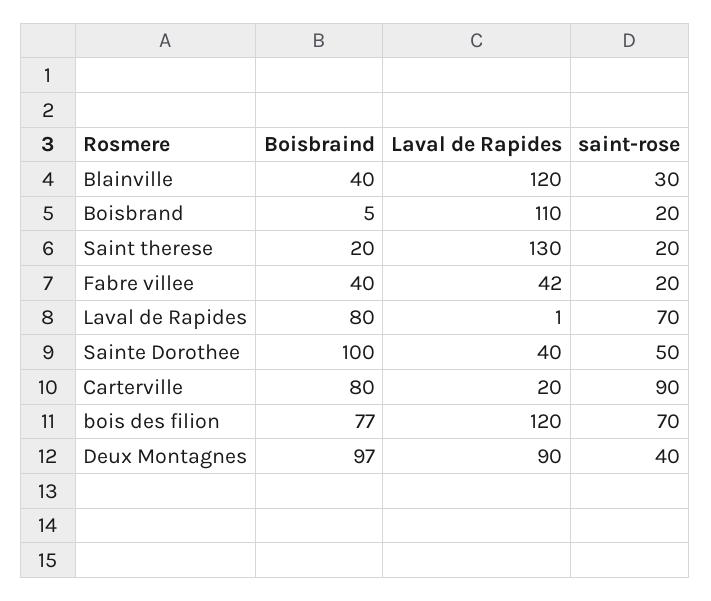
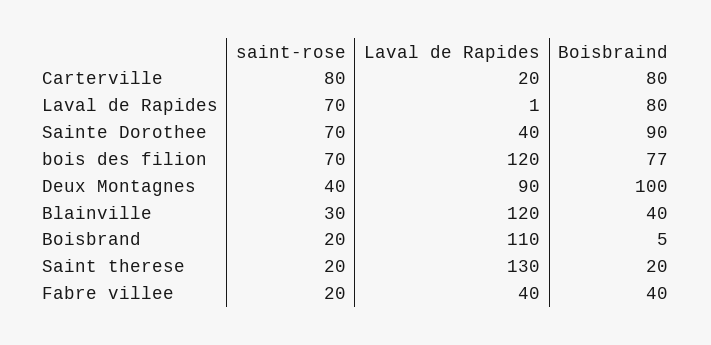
Laval de Rapides, Fabre villee: 42 -> 40
Boisbraind, Sainte Dorothee: 100 -> 90
saint-rose, Sainte Dorothee: 50 -> 70
saint-rose, Carterville: 90 -> 80
Boisbraind, Deux Montagnes: 97 -> 100

